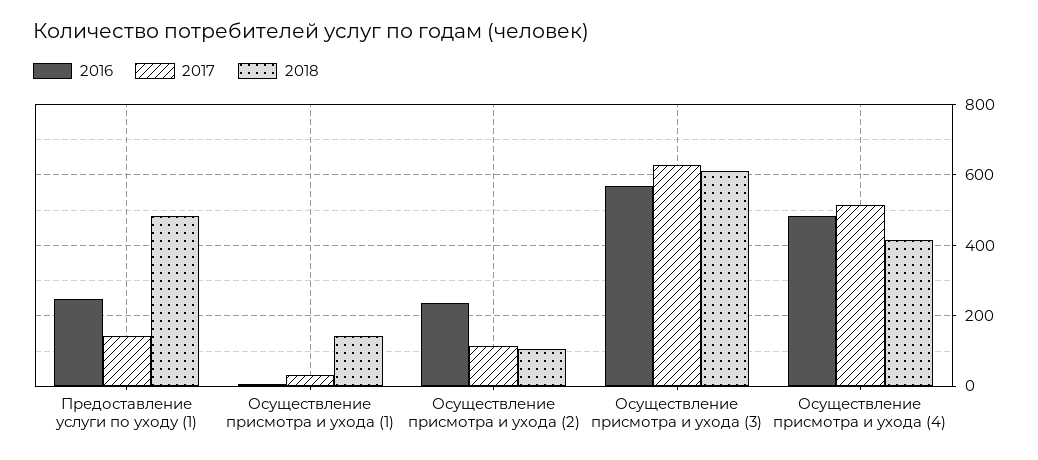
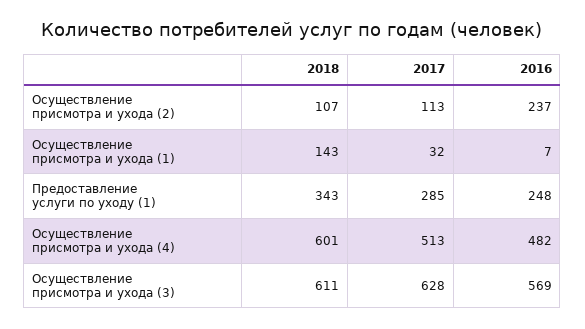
2017, Предоставление услуги по уходу (1): 140 -> 285
2018, Предоставление услуги по уходу (1): 480 -> 343
2018, Осуществление присмотра и ухода (4): 420 -> 601

